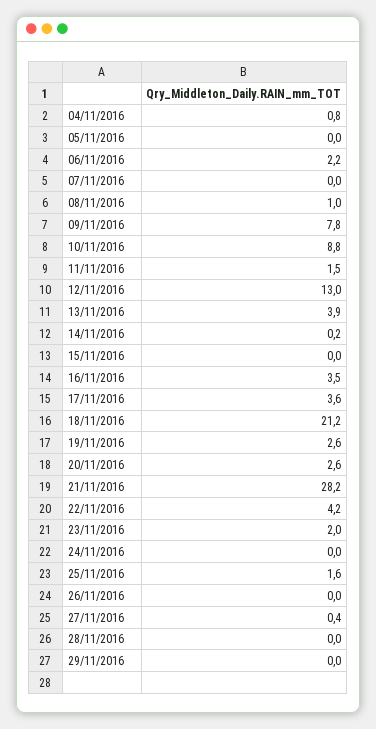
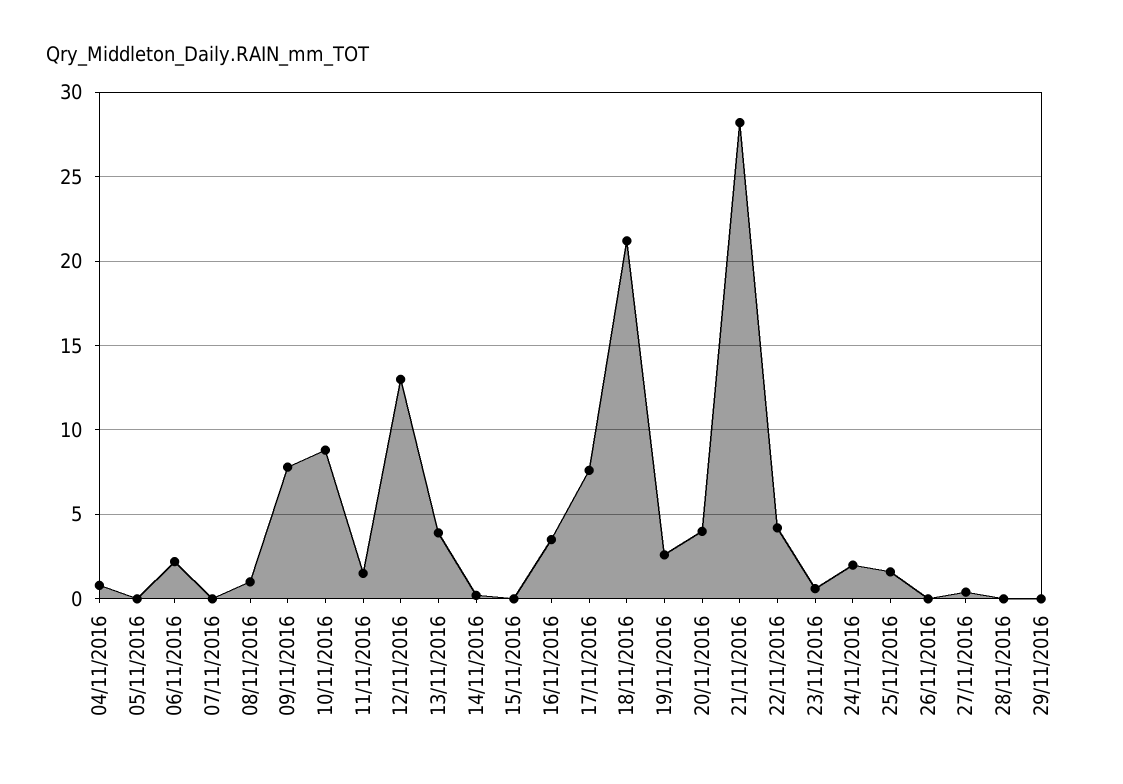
17/11/2016: 3.6 -> 7.5
20/11/2016: 2.6 -> 4
23/11/2016: 2 -> 0.5
24/11/2016: 0 -> 2

